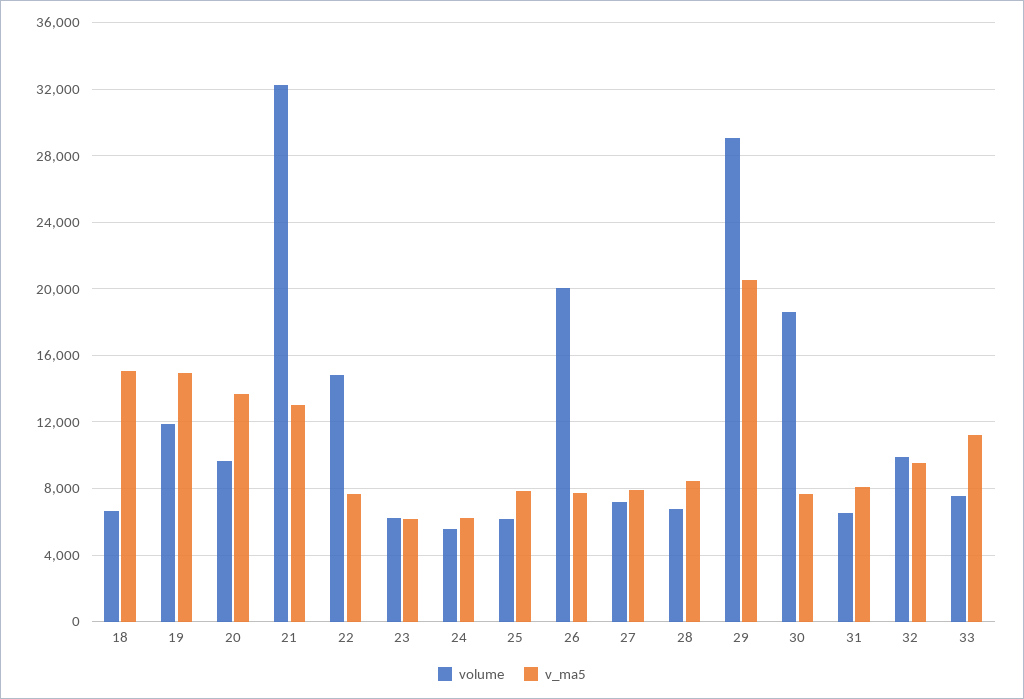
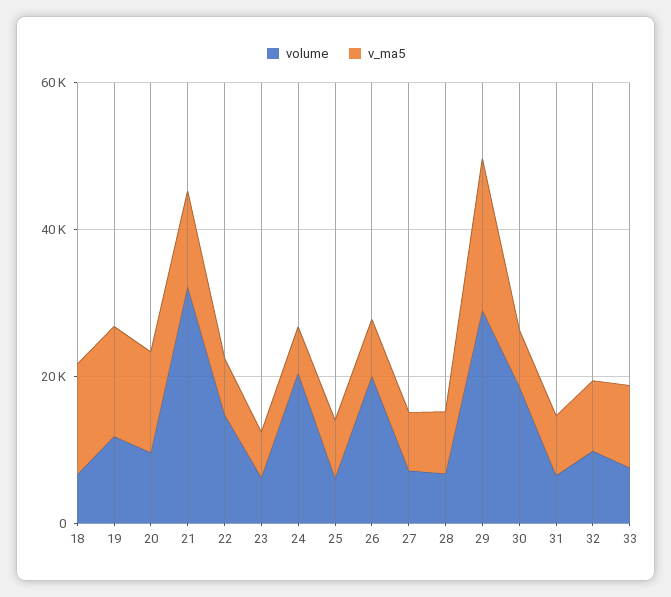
volume, 24: 5500 -> 20000

